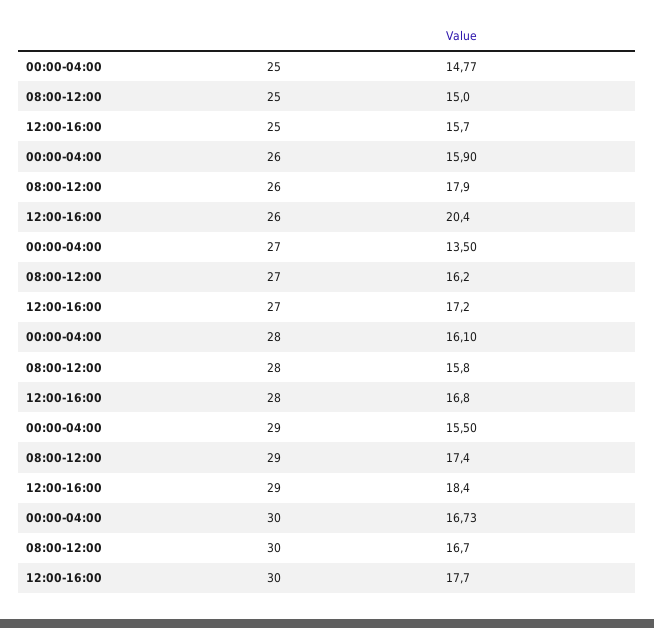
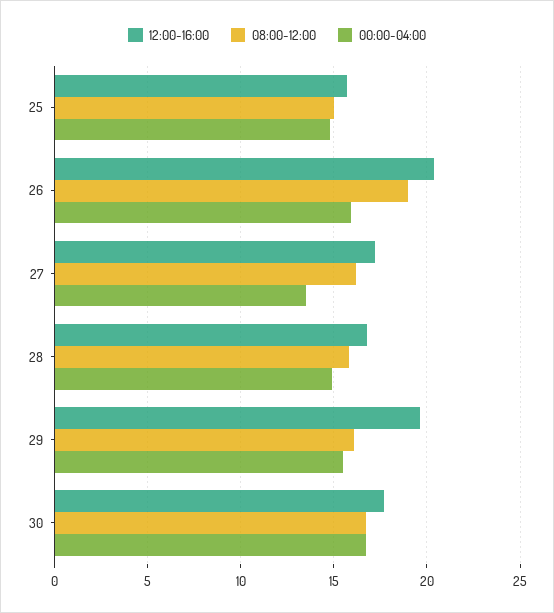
08:00-12:00, 26: 17.9 -> 19
00:00-04:00, 28: 16.1 -> 15
08:00-12:00, 29: 17.4 -> 16
12:00-16:00, 29: 18.4 -> 19.5

